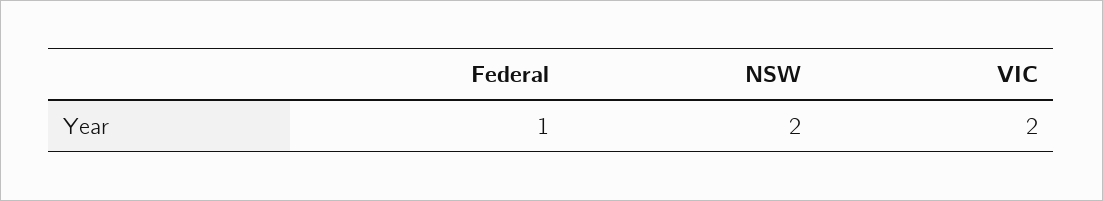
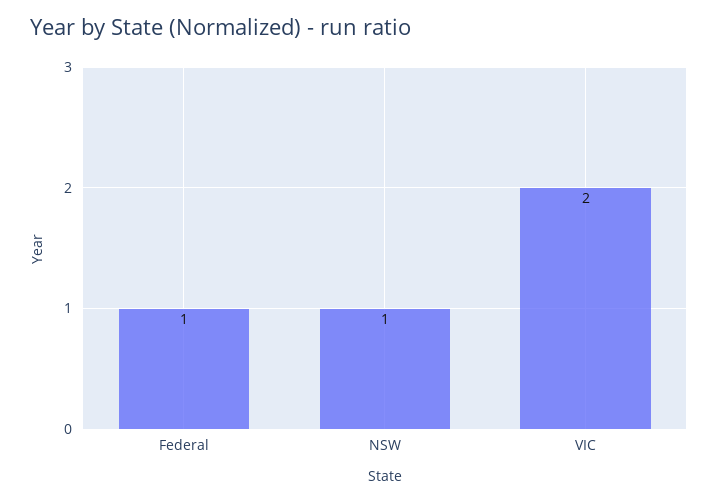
NSW: 2 -> 1

